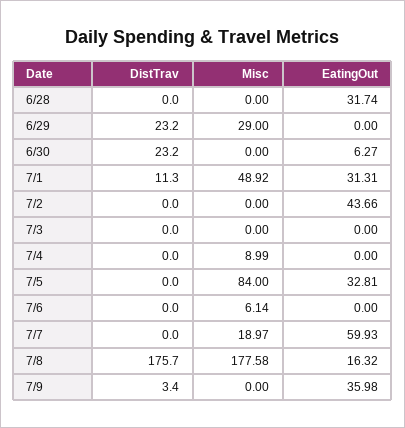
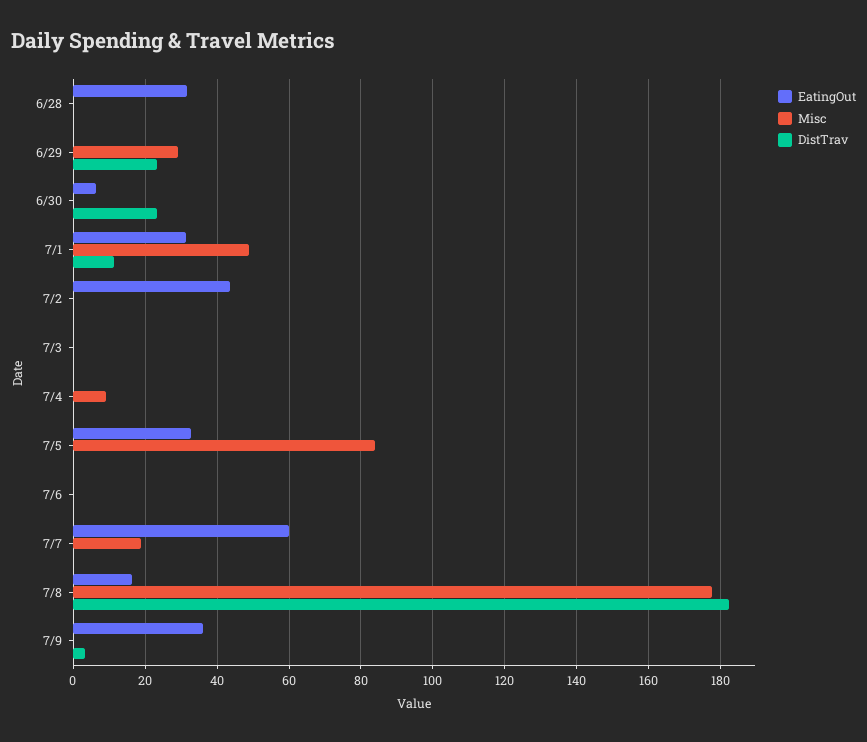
Misc, 7/6: 6.14 -> 0
DistTrav, 7/8: 175.7 -> 182

